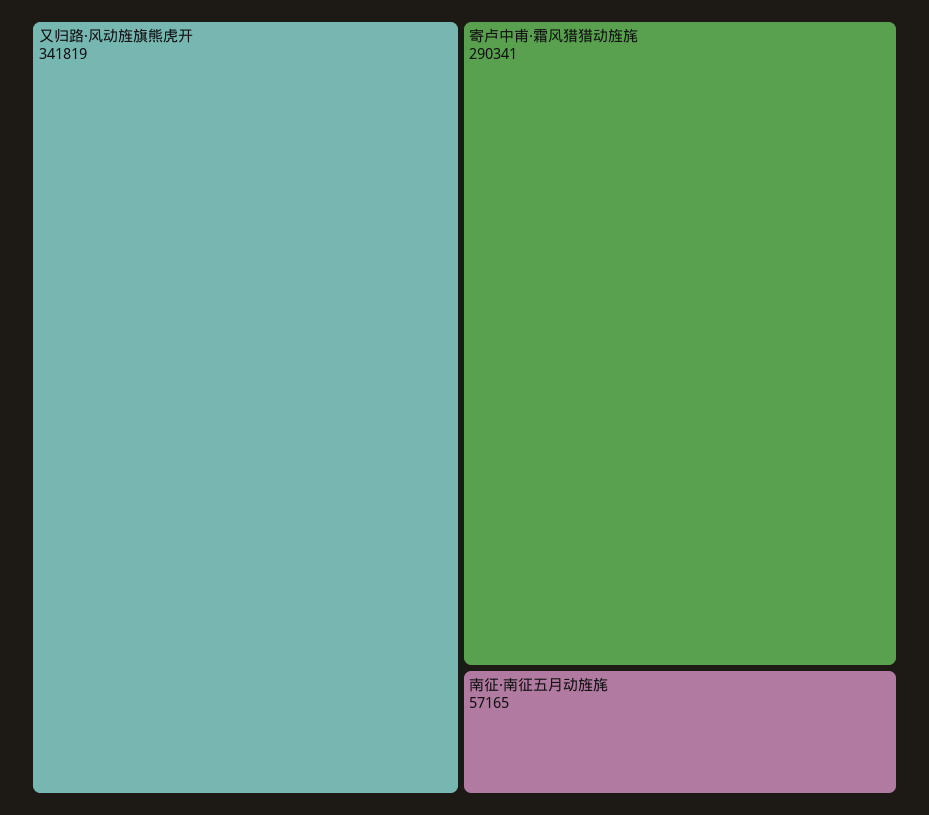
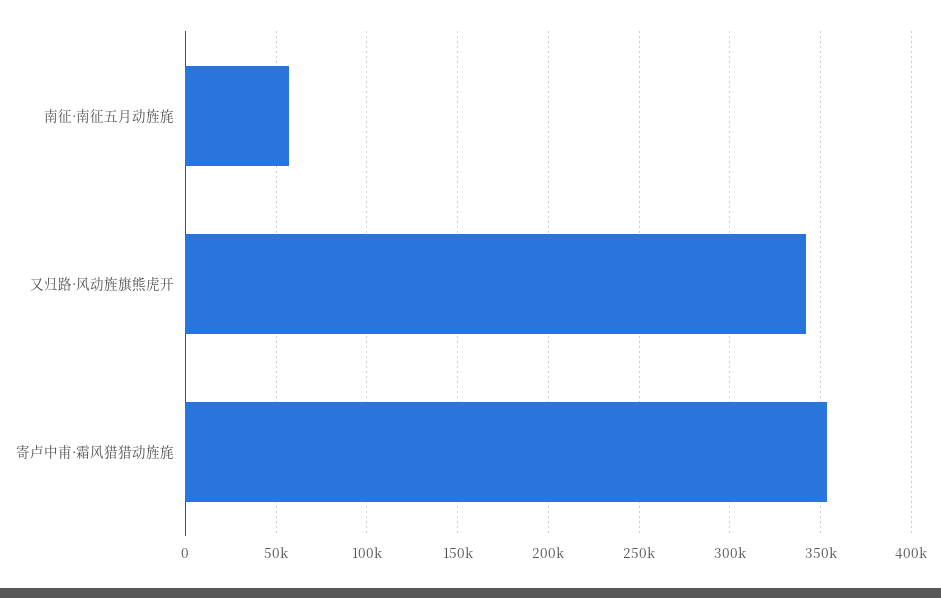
寄卢中甫·霜风猎猎动旌旄: 290341 -> 355000

